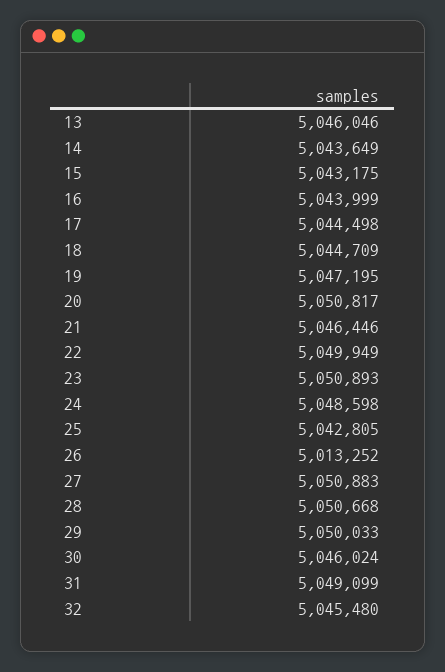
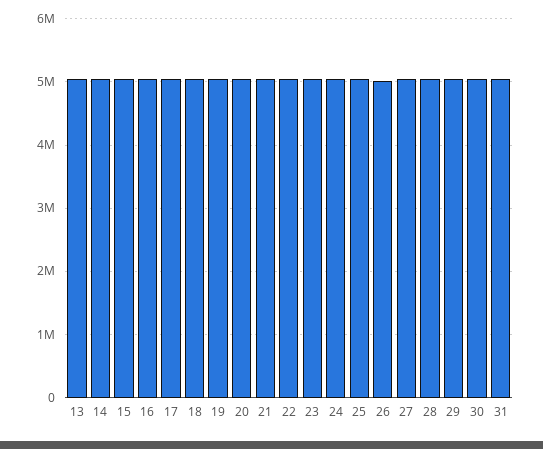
32: 5045480 -> none

